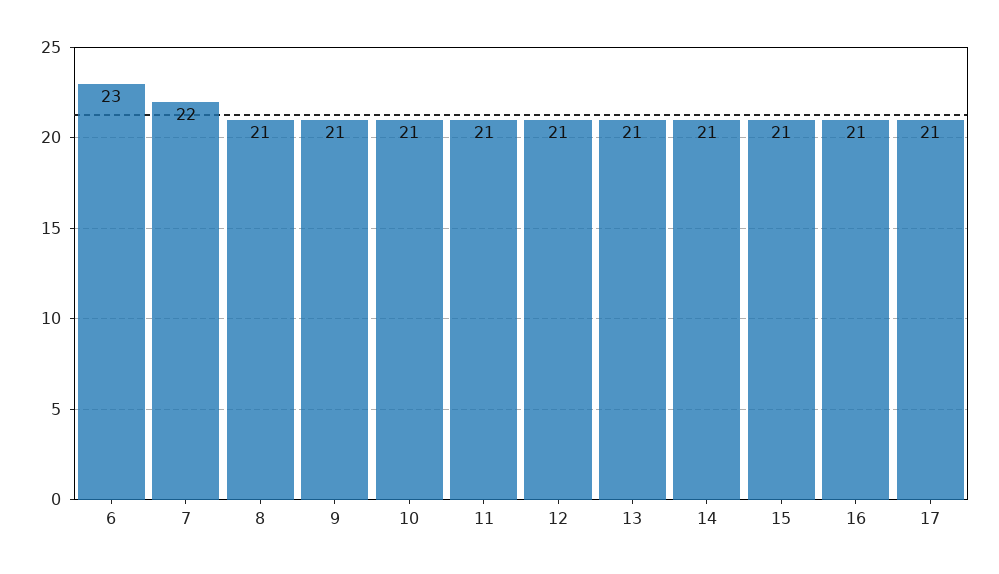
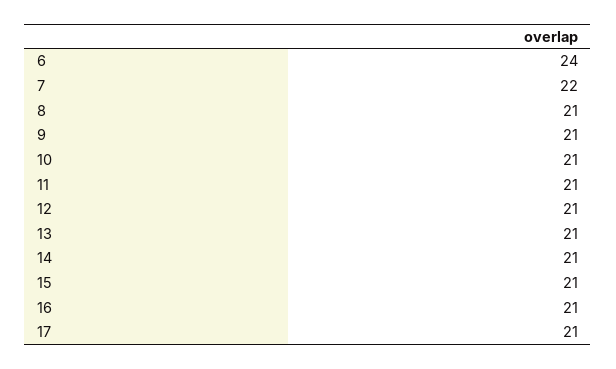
6: 23 -> 24

